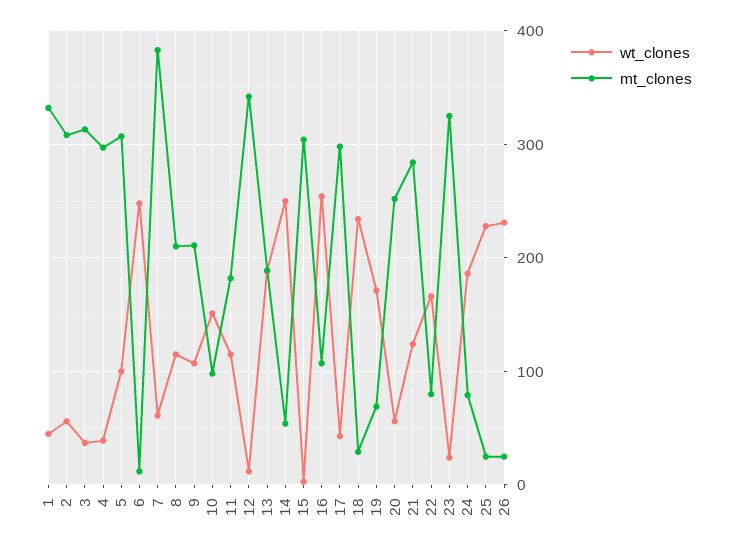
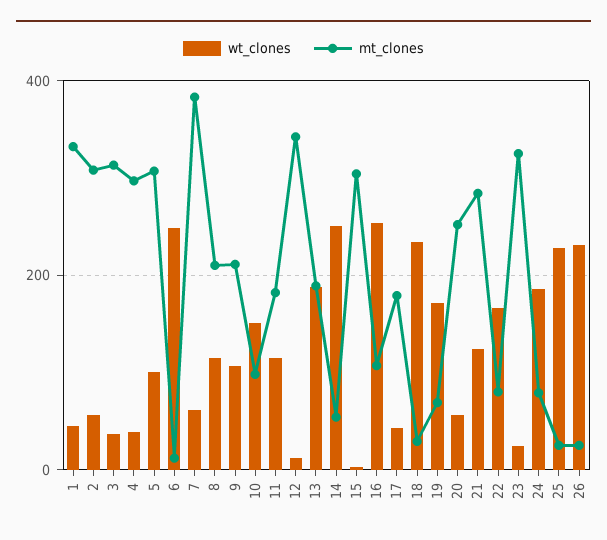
mt_clones, 17: 300 -> 180

